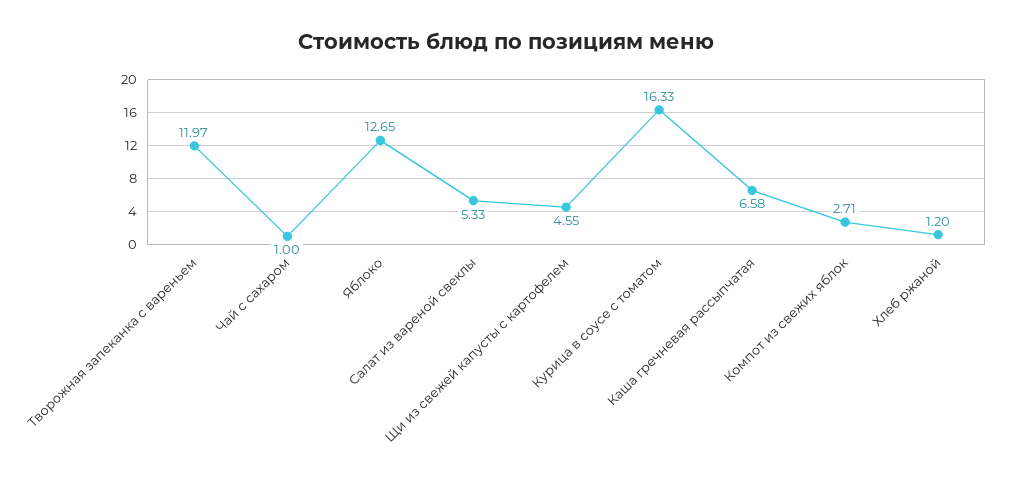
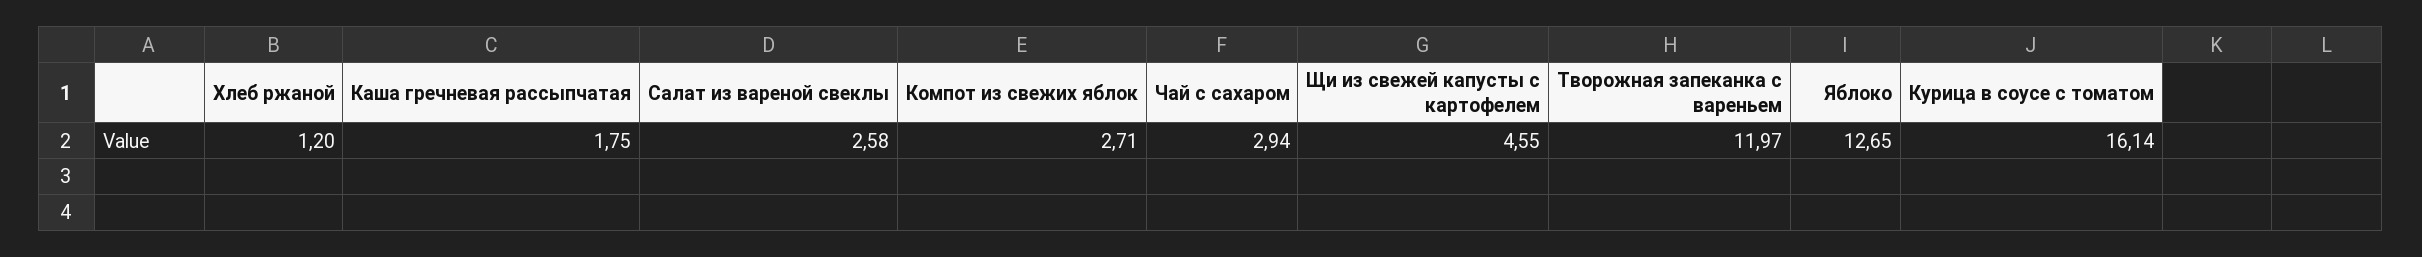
Чай с сахаром: 1 -> 2.94
Салат из вареной свеклы: 5.33 -> 2.58
Курица в соусе с томатом: 16.33 -> 16.14
Каша гречневая рассыпчатая: 6.58 -> 1.75

